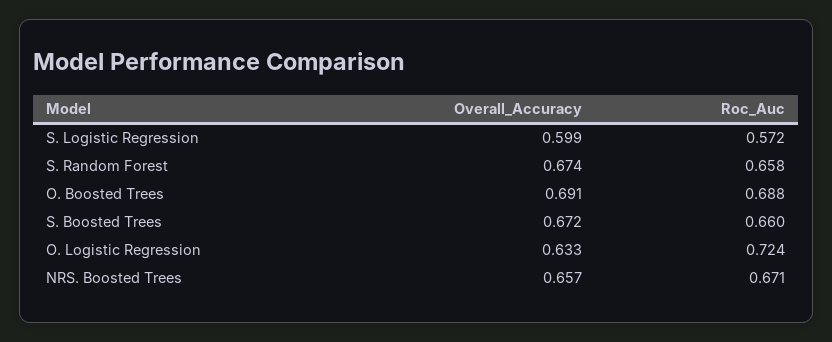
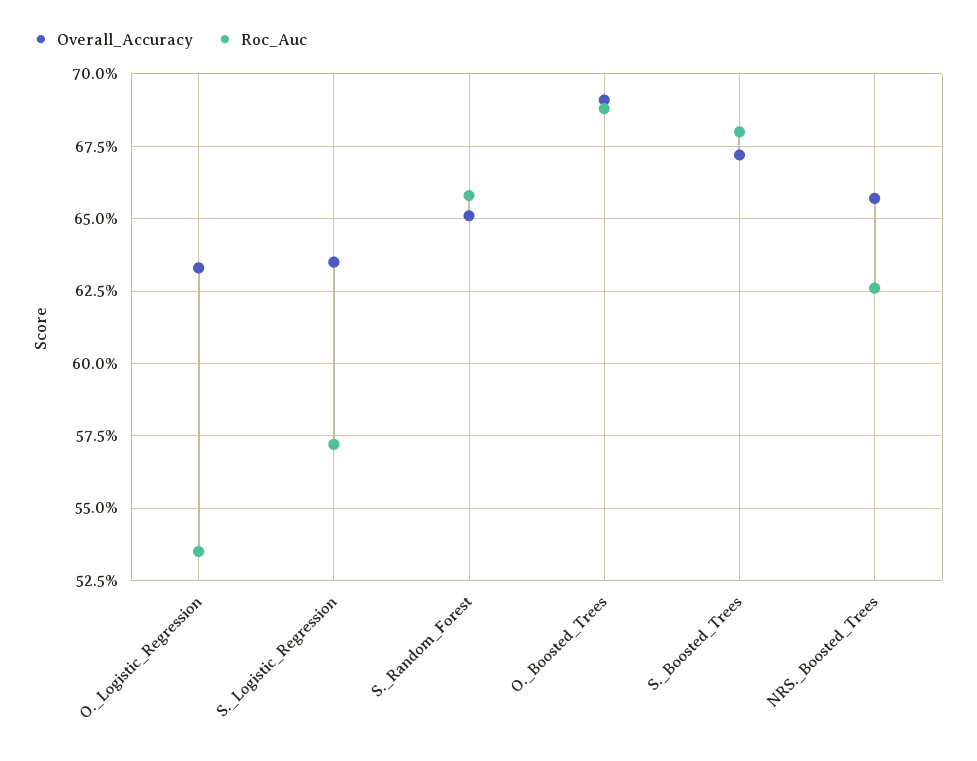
Overall_Accuracy, S. Logistic Regression: 0.599 -> 0.635
Overall_Accuracy, S. Random Forest: 0.674 -> 0.65
Roc_Auc, S. Boosted Trees: 0.66 -> 0.68
Roc_Auc, O. Logistic Regression: 0.724 -> 0.535
Roc_Auc, NRS. Boosted Trees: 0.671 -> 0.625

